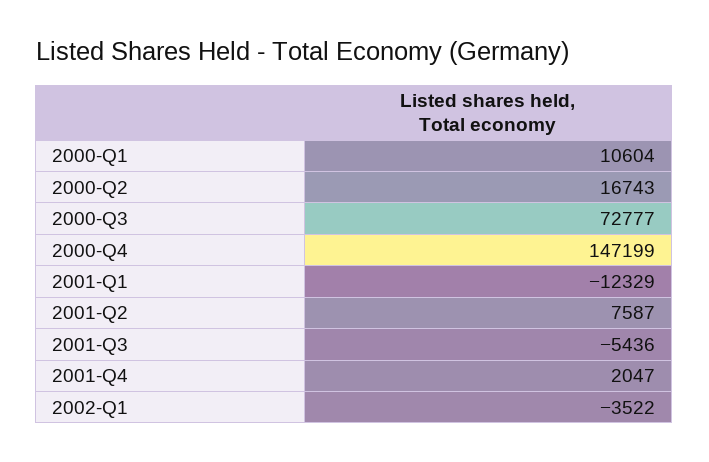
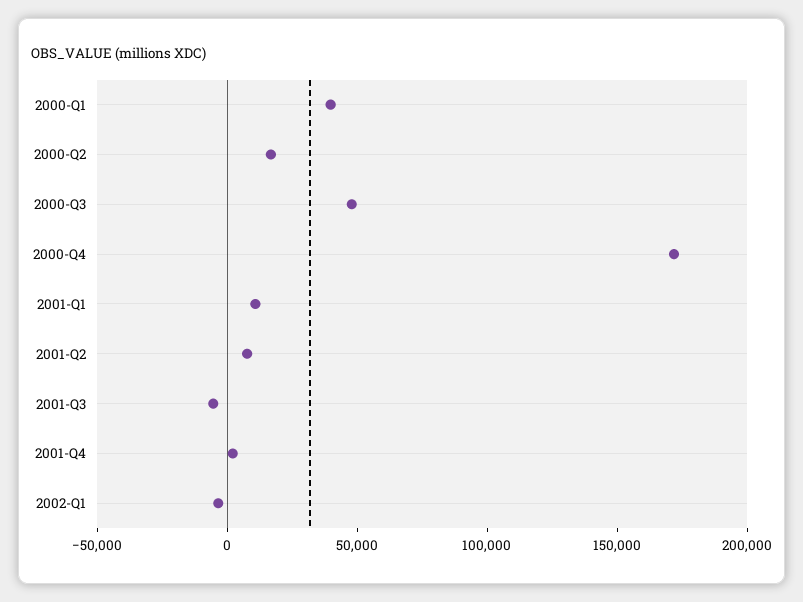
2000-Q1: 10604 -> 40000
2000-Q3: 72777 -> 50000
2000-Q4: 147199 -> 170000
2001-Q1: -12329 -> 10000

